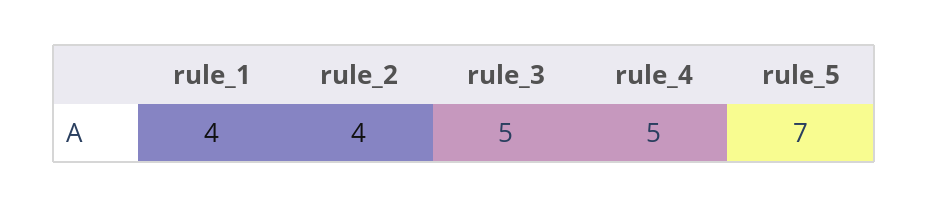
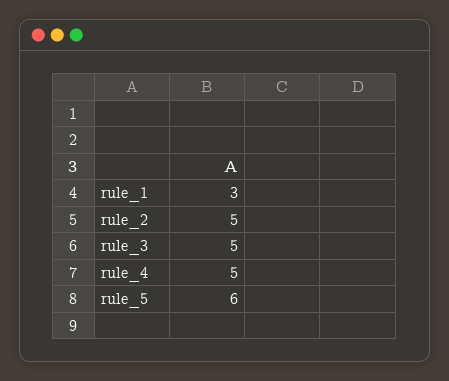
rule_1: 4 -> 3
rule_2: 4 -> 5
rule_5: 7 -> 6

